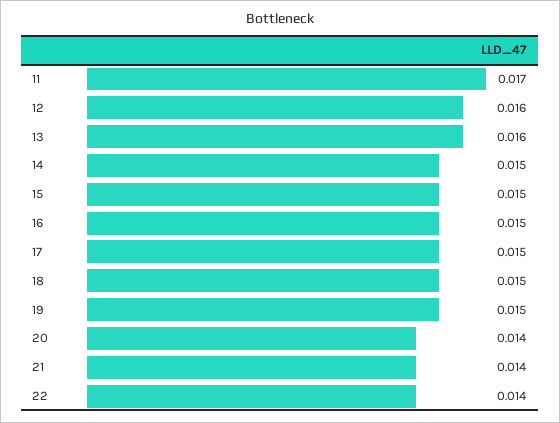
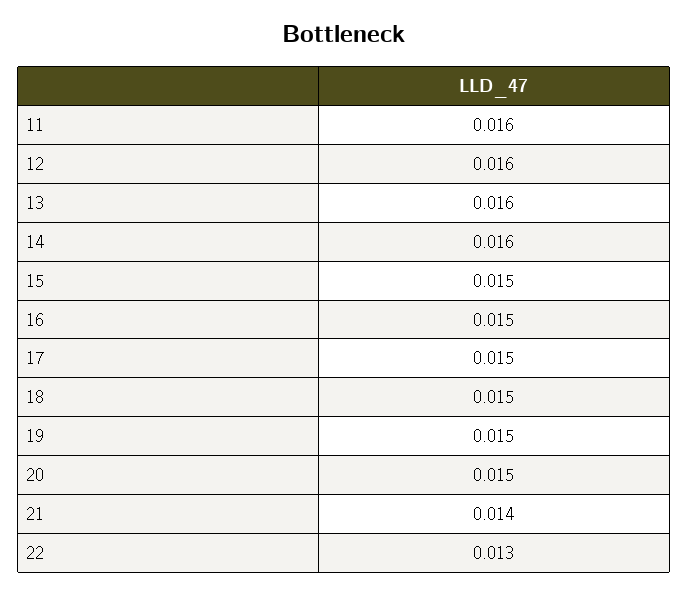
11: 0.017 -> 0.016
14: 0.015 -> 0.016
20: 0.014 -> 0.015
22: 0.014 -> 0.013

